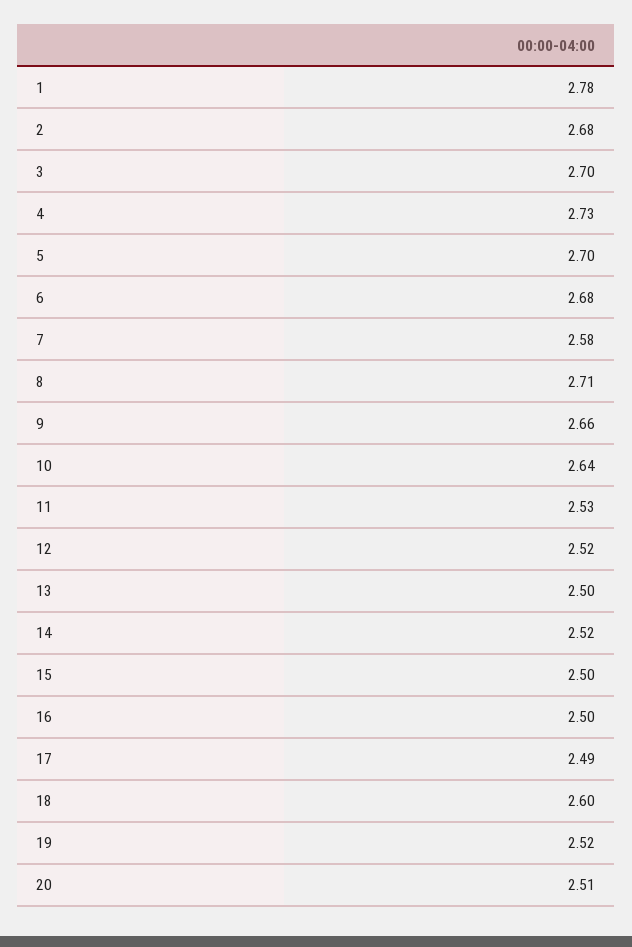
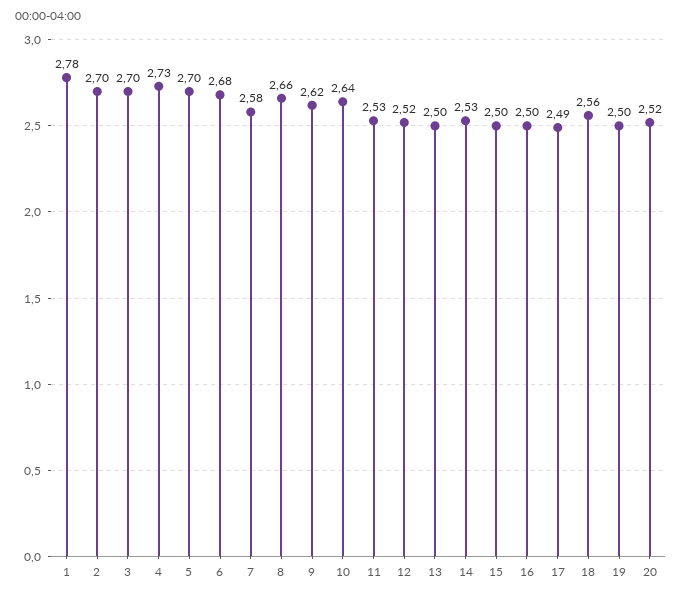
2: 2.68 -> 2.7
8: 2.71 -> 2.66
9: 2.66 -> 2.62
14: 2.52 -> 2.53
18: 2.6 -> 2.56
19: 2.52 -> 2.5
20: 2.51 -> 2.52

